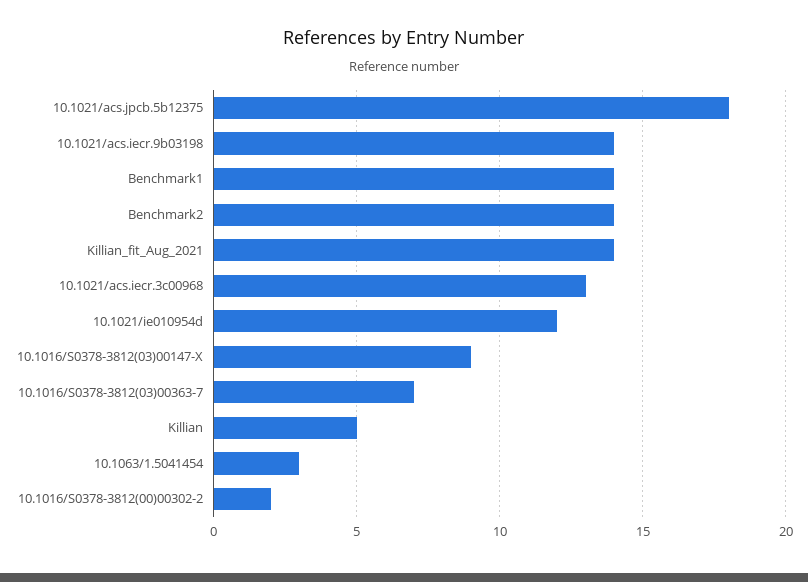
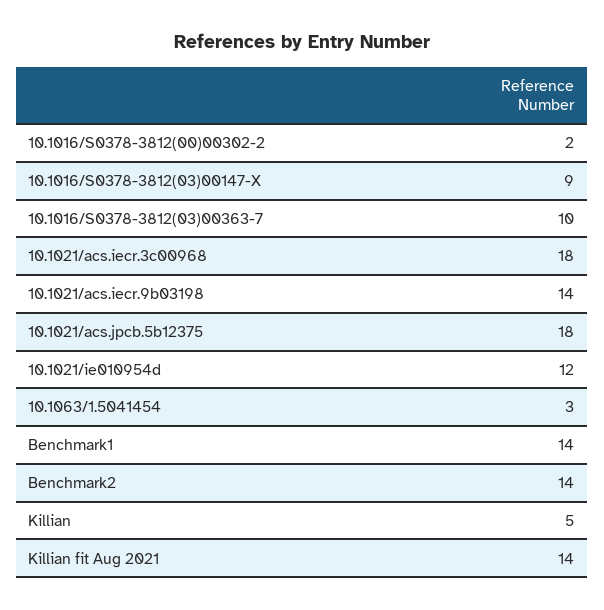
10.1021/acs.iecr.3c00968: 13 -> 18
10.1016/S0378-3812(03)00363-7: 7 -> 10

